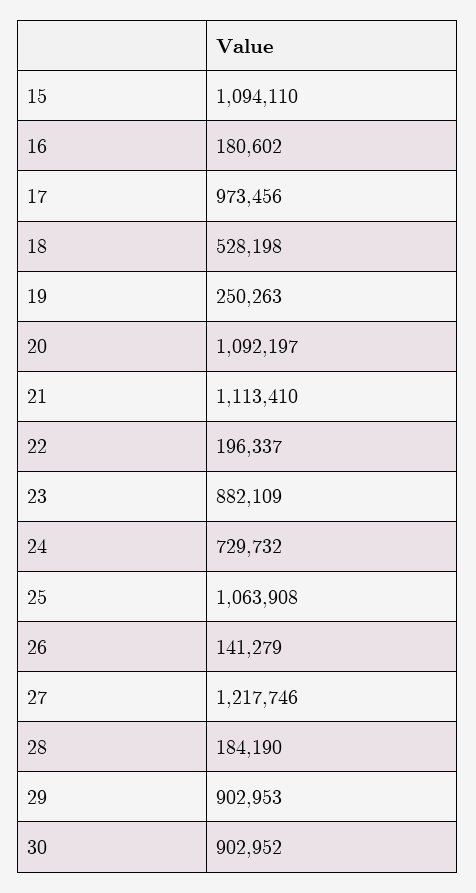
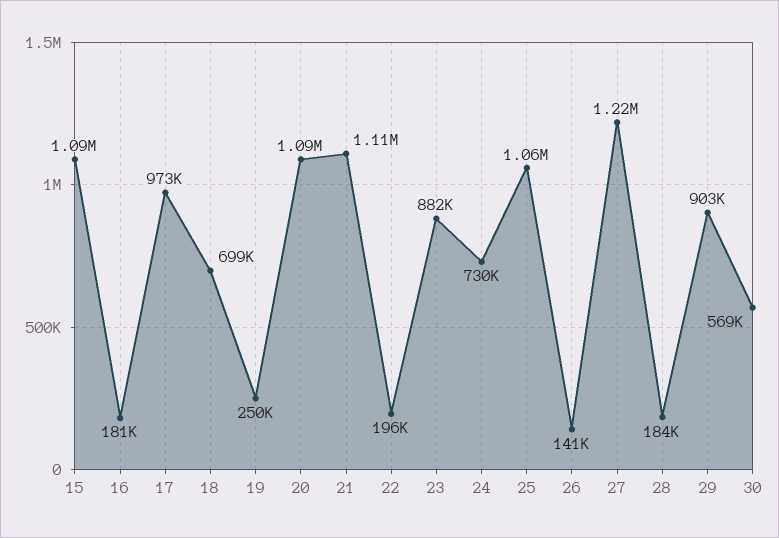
18: 528198 -> 699000
30: 902952 -> 569000

